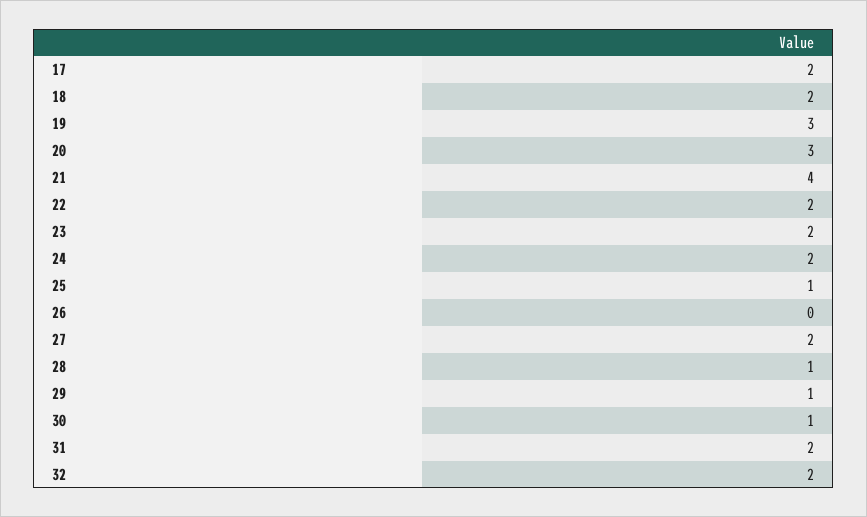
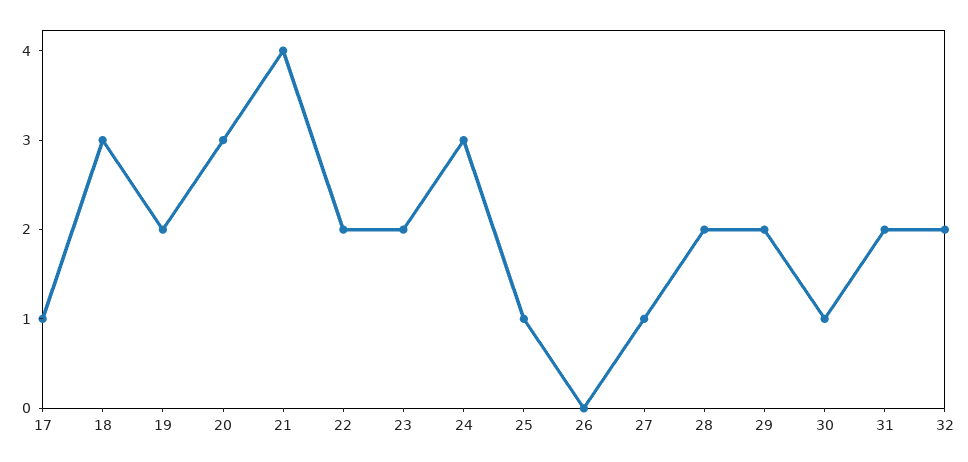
17: 2 -> 1
18: 2 -> 3
19: 3 -> 2
24: 2 -> 3
27: 2 -> 1
28: 1 -> 2
29: 1 -> 2

